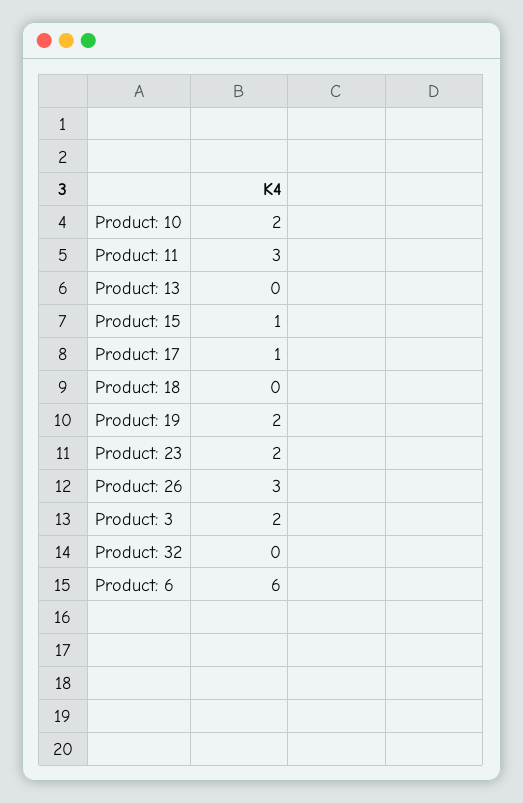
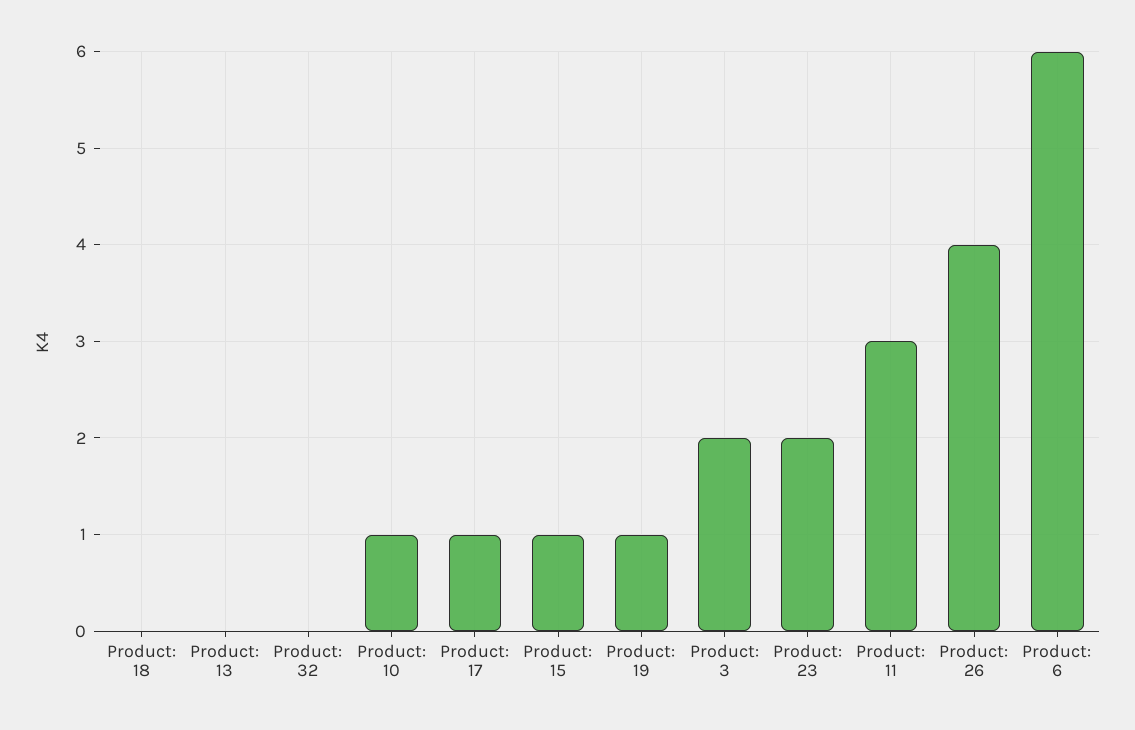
Product: 10: 2 -> 1
Product: 19: 2 -> 1
Product: 26: 3 -> 4

